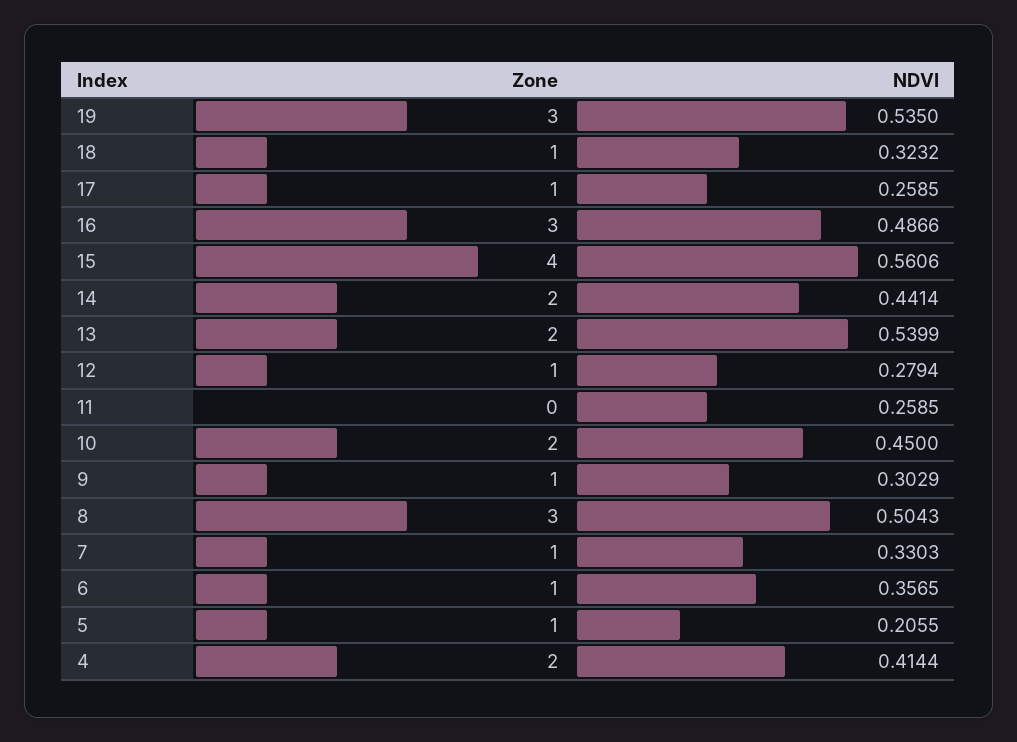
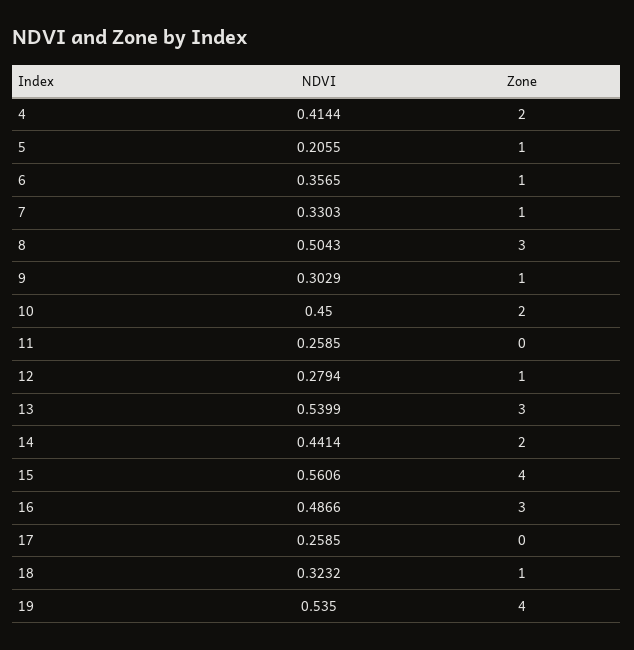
Zone, 19: 3 -> 4
Zone, 17: 1 -> 0
Zone, 13: 2 -> 3

